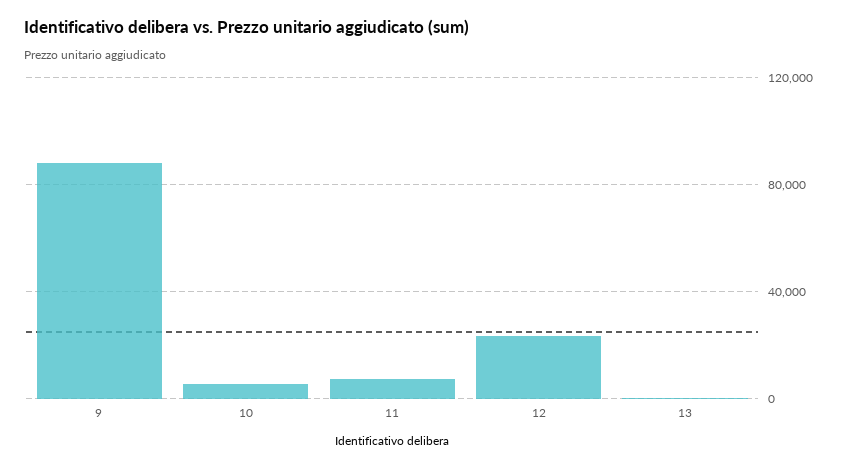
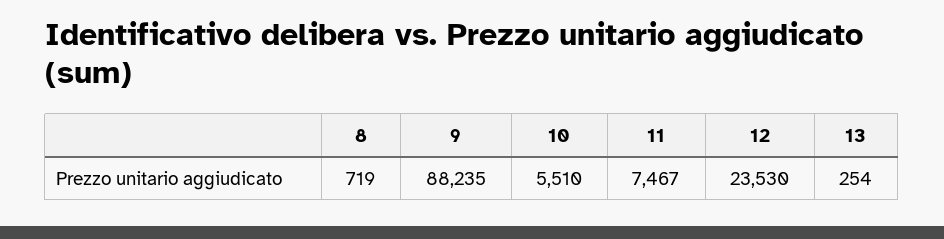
8: none -> 719

